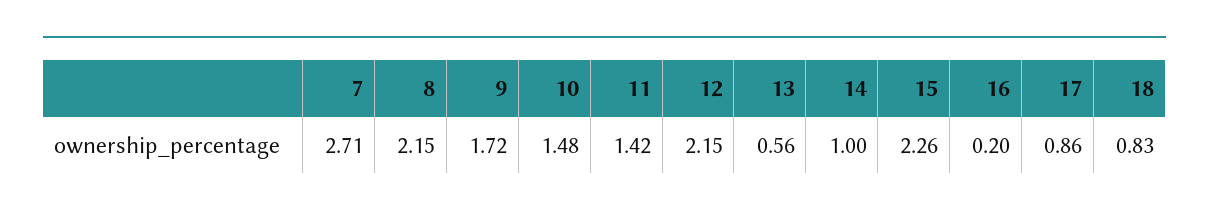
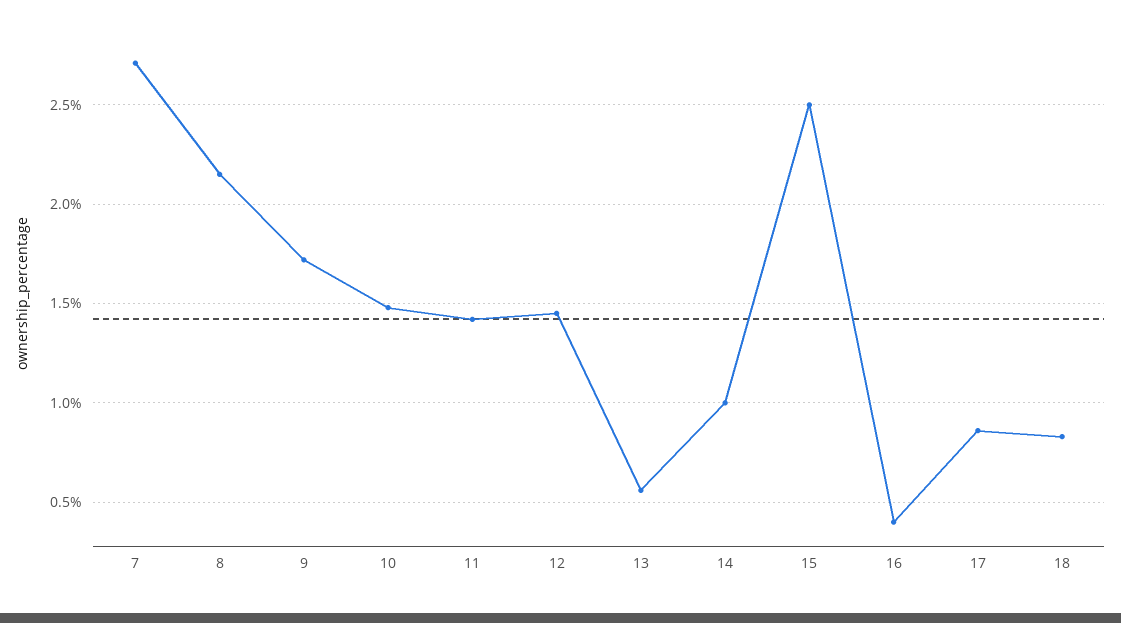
12: 2.15 -> 1.45
15: 2.26 -> 2.5
16: 0.2 -> 0.4

